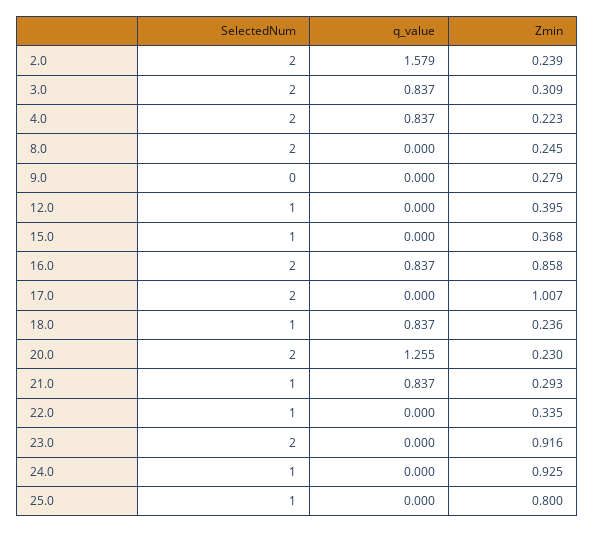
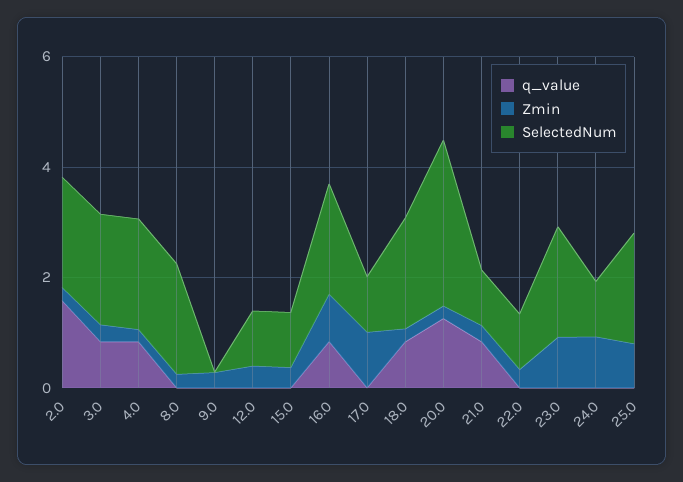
SelectedNum, 17.0: 2 -> 1
SelectedNum, 18.0: 1 -> 2
SelectedNum, 20.0: 2 -> 3
SelectedNum, 25.0: 1 -> 2

